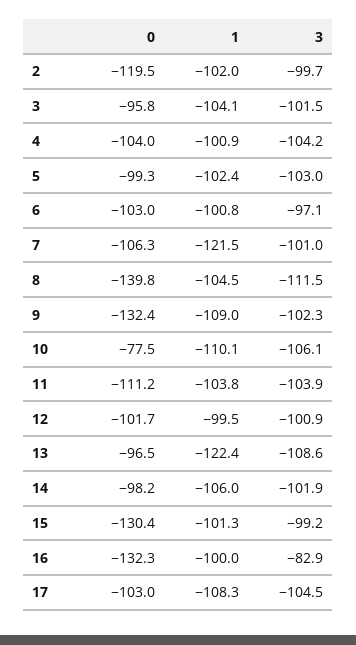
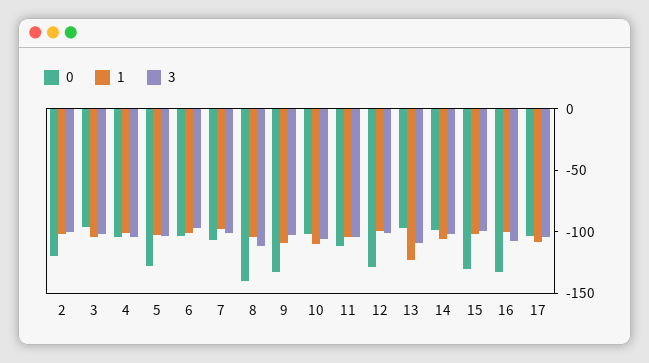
0, 5: -99.3 -> -130
1, 7: -121.5 -> -100
0, 10: -77.5 -> -100
0, 12: -101.7 -> -130
3, 16: -82.9 -> -110

